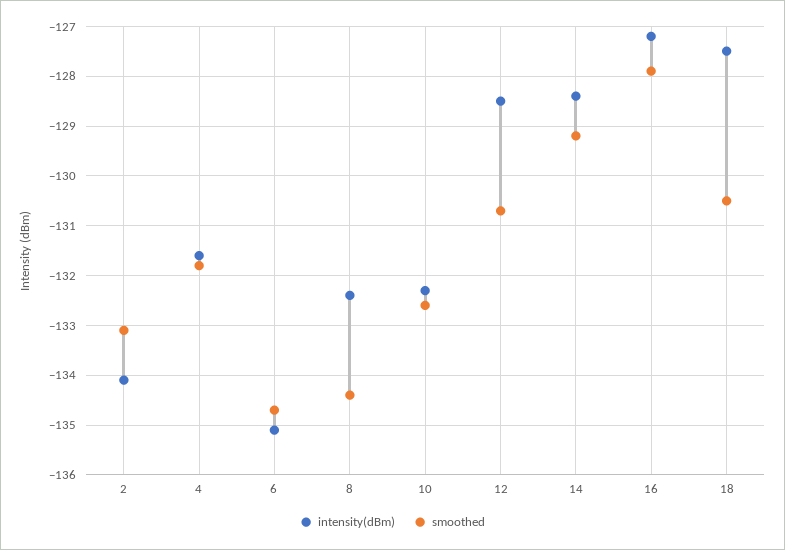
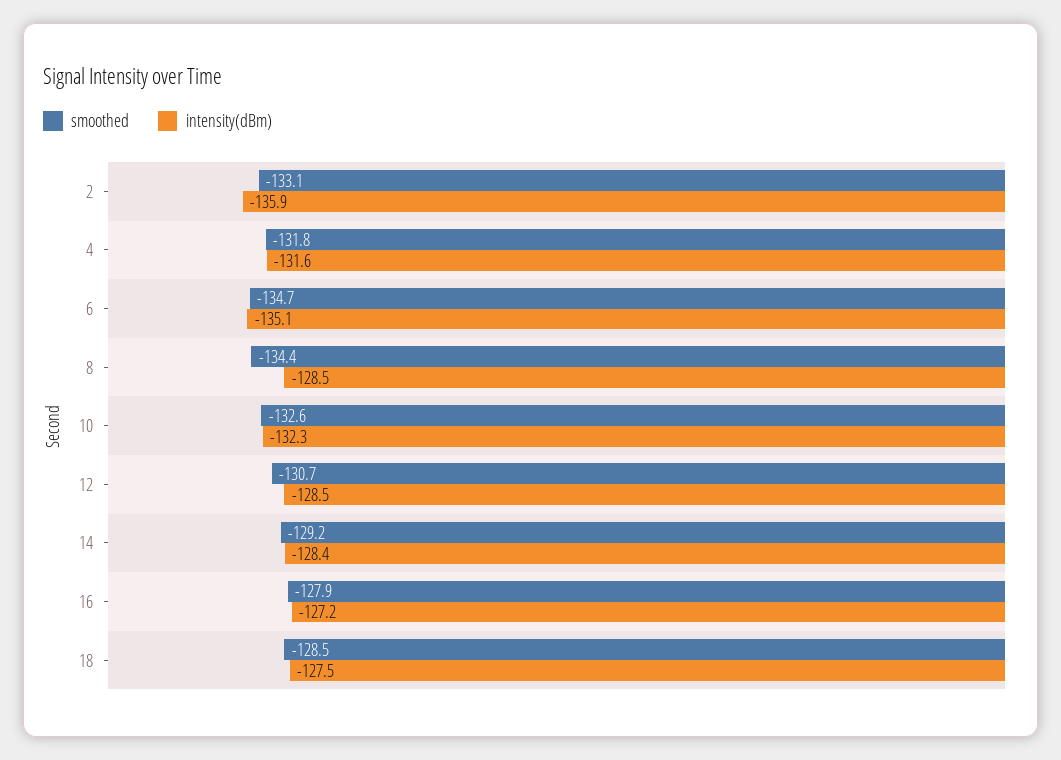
intensity(dBm), 2: -134 -> -135.9
intensity(dBm), 8: -132.5 -> -128.5
smoothed, 18: -130.5 -> -128.5

